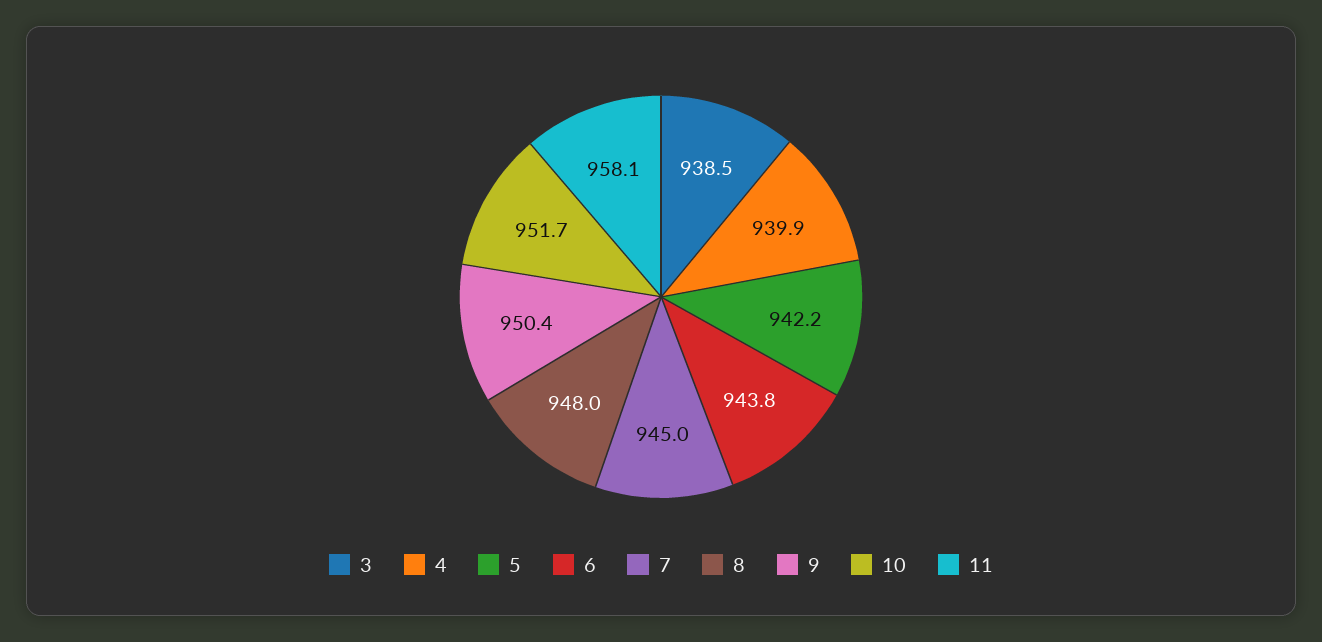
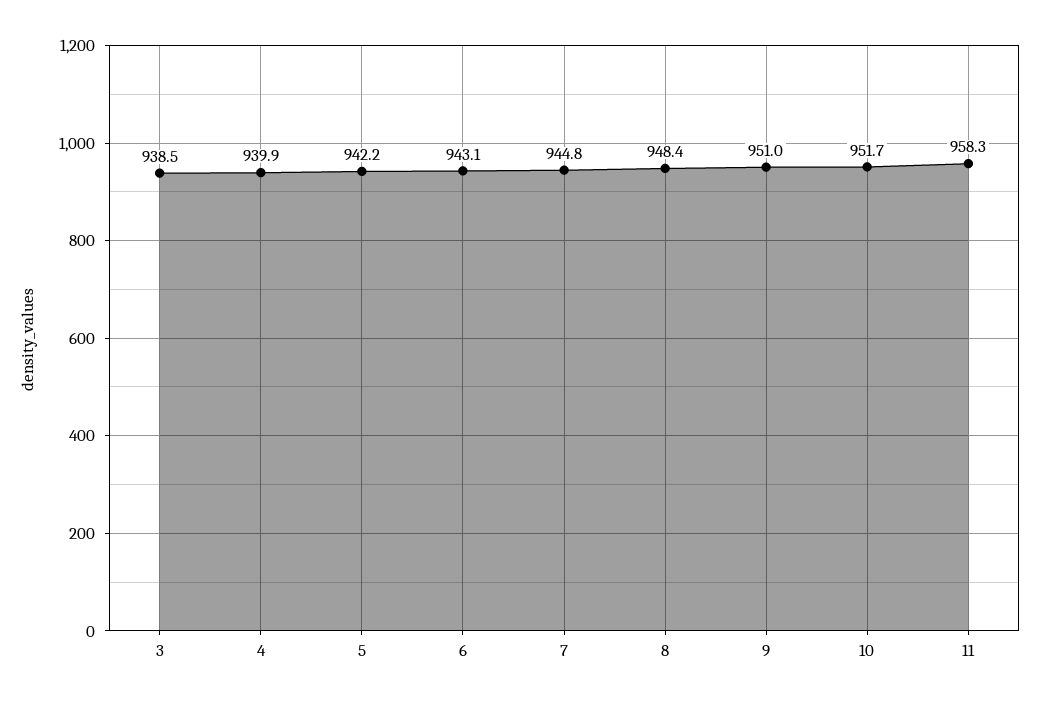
6: 943.8 -> 943.1
7: 945 -> 944.8
8: 948 -> 948.4
9: 950.4 -> 951
11: 958.1 -> 958.3

